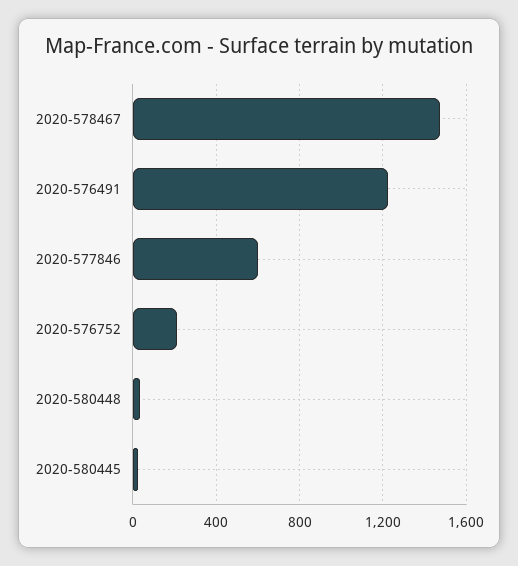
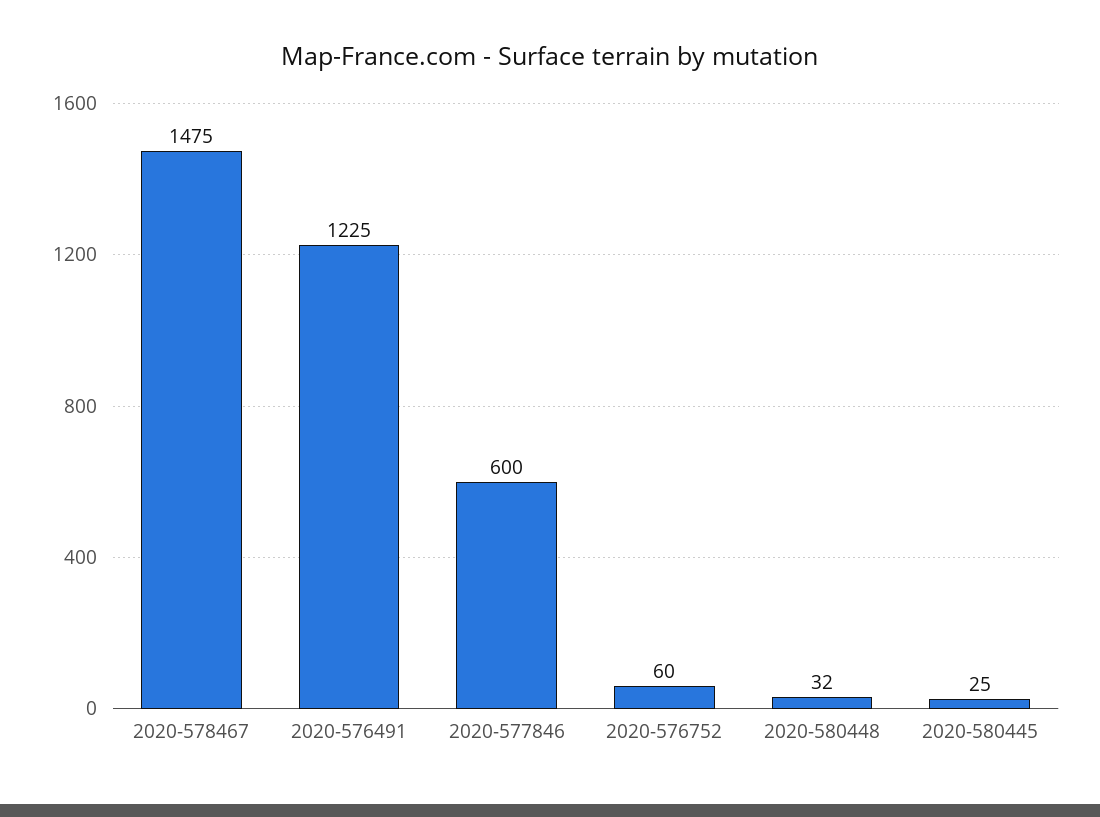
2020-576752: 200 -> 60

